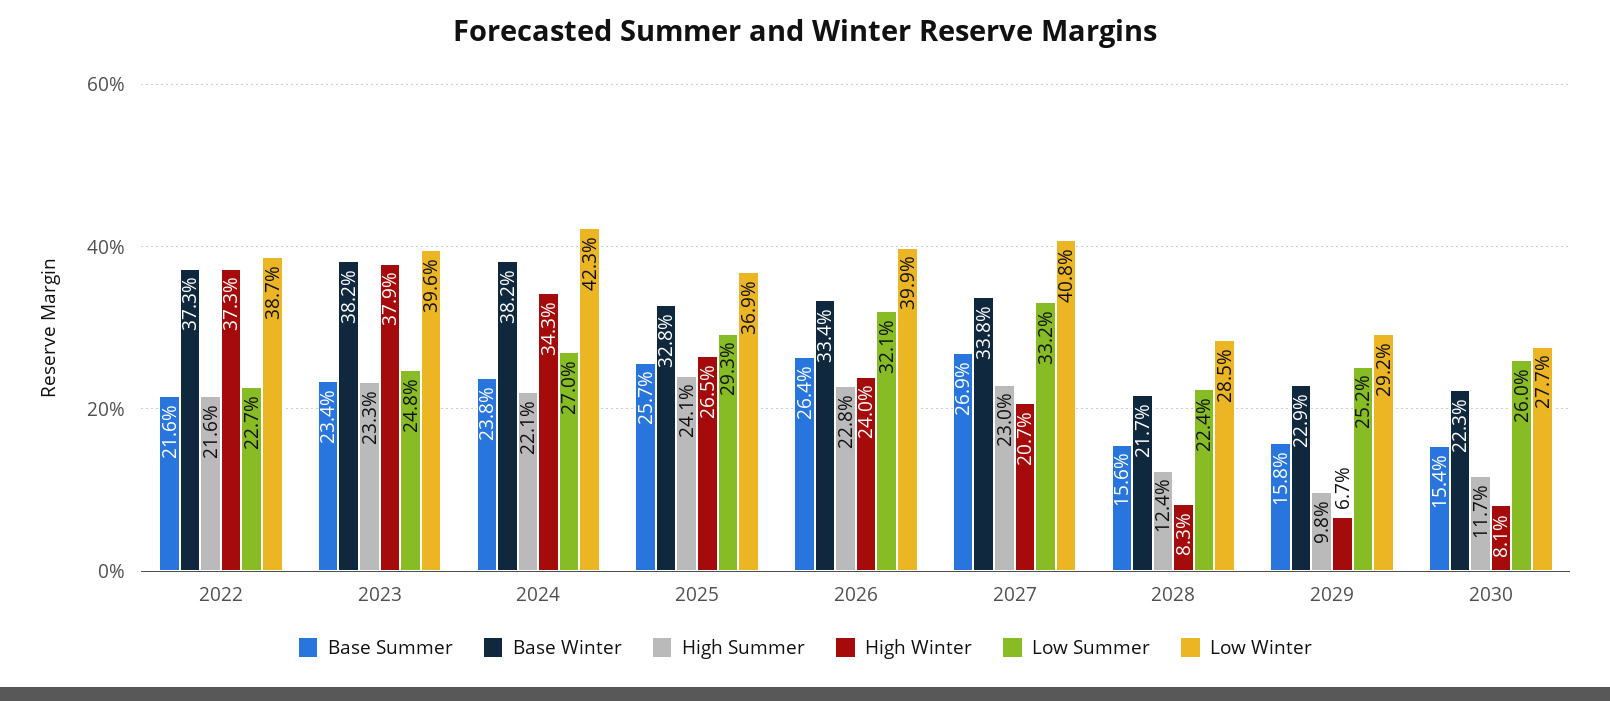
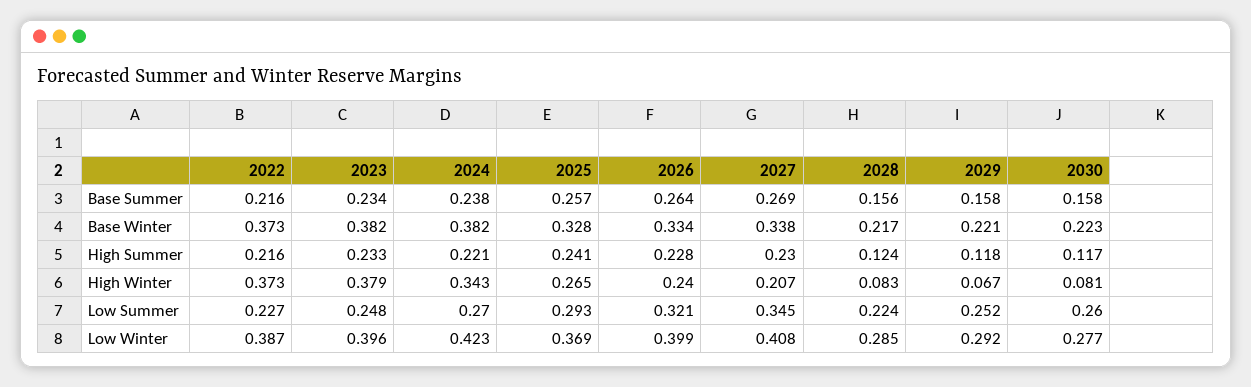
Low Summer, 2027: 0.332 -> 0.345
Base Winter, 2029: 0.229 -> 0.221
High Summer, 2029: 0.098 -> 0.118
Base Summer, 2030: 0.154 -> 0.158

